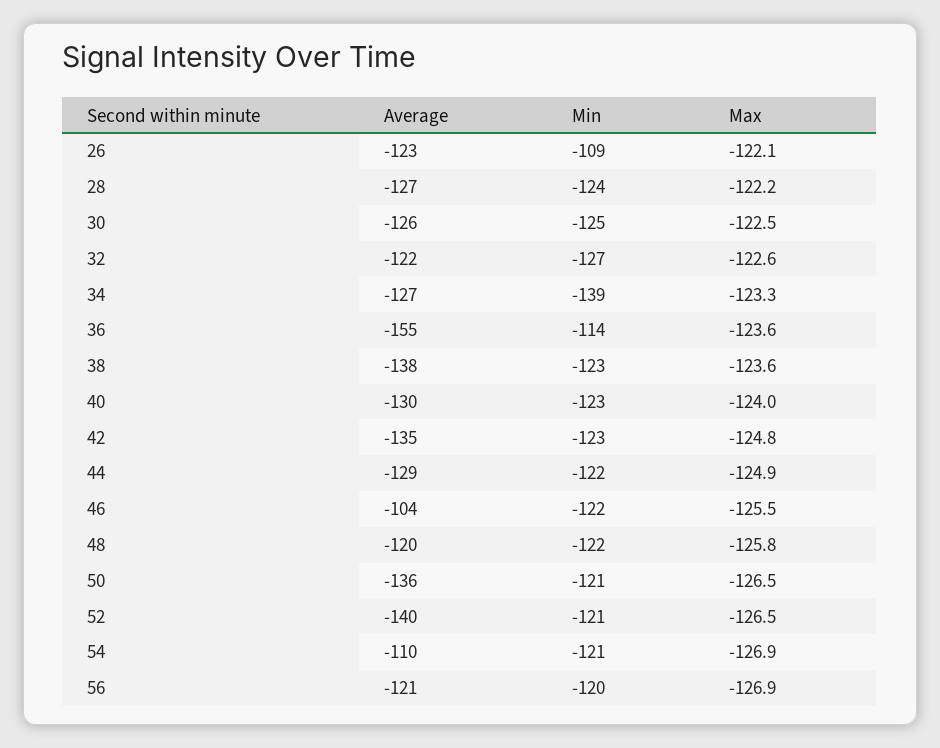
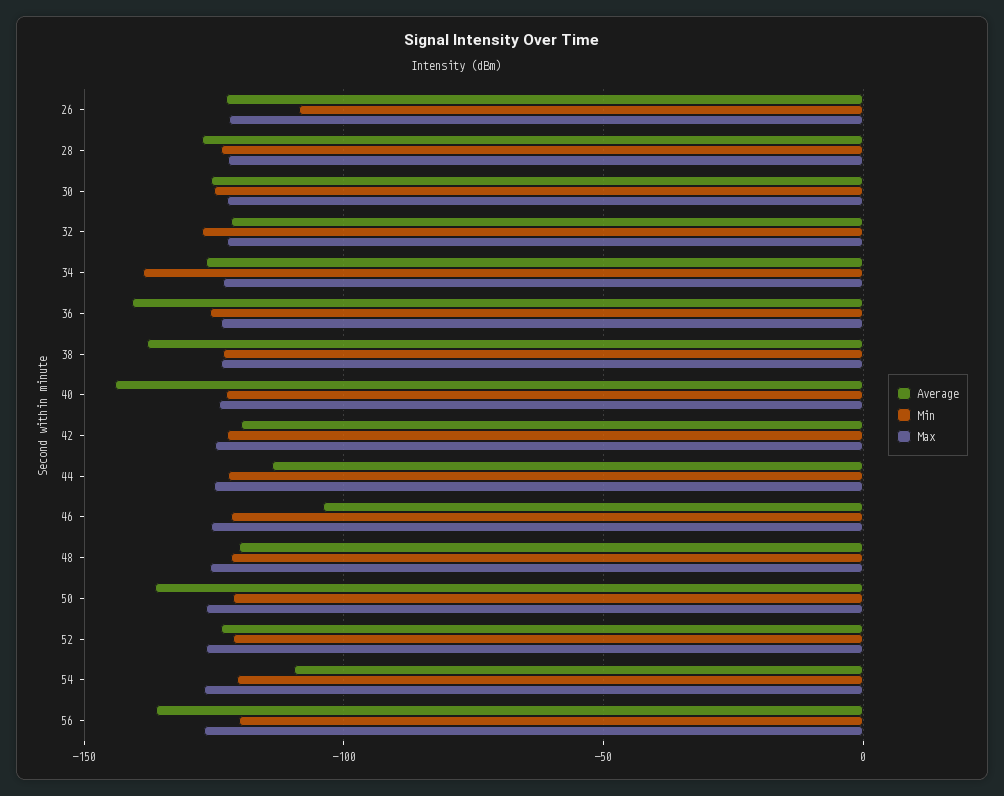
Average, 36: -155 -> -140
Min, 36: -114 -> -125
Average, 40: -130 -> -145
Average, 42: -135 -> -120
Average, 44: -129 -> -115
Average, 52: -140 -> -125
Average, 56: -121 -> -135

